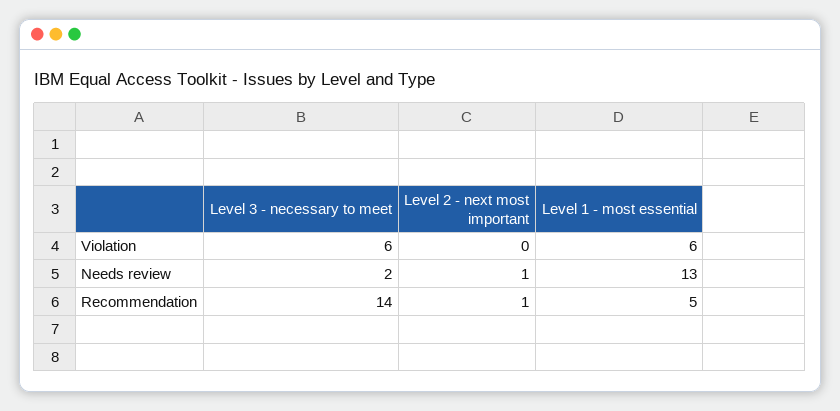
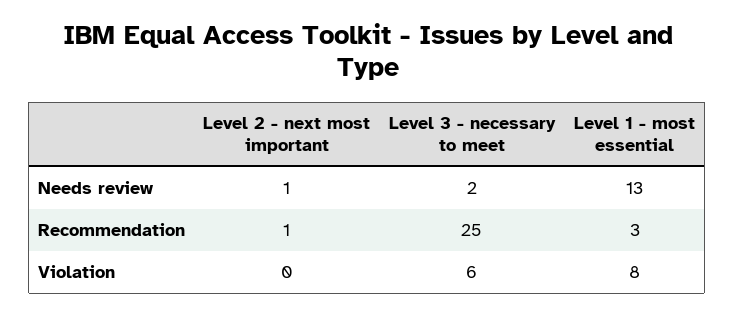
Level 1 - most essential, Violation: 6 -> 8
Level 3 - necessary to meet, Recommendation: 14 -> 25
Level 1 - most essential, Recommendation: 5 -> 3

